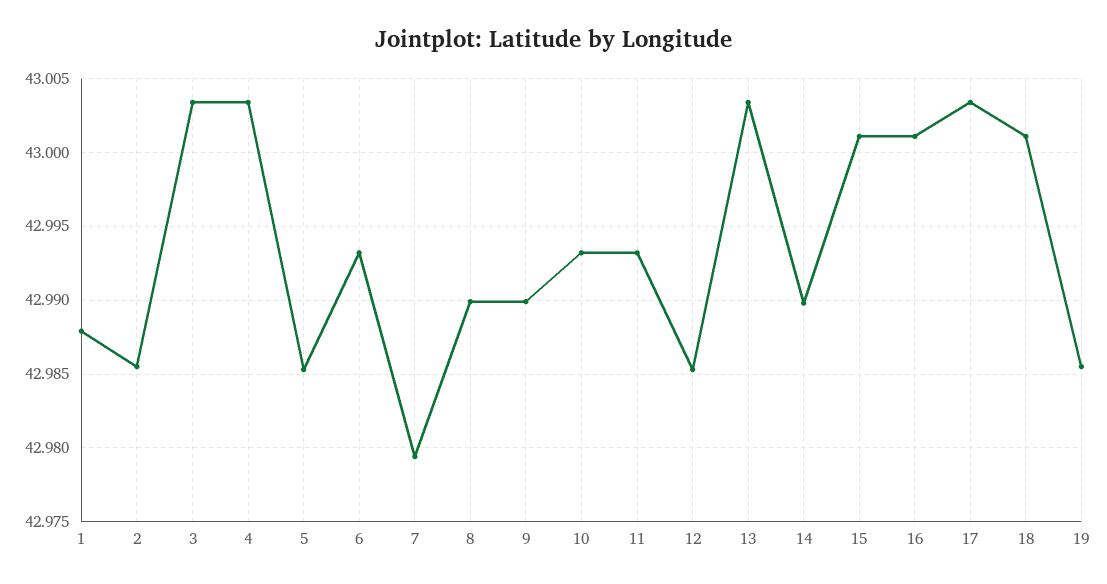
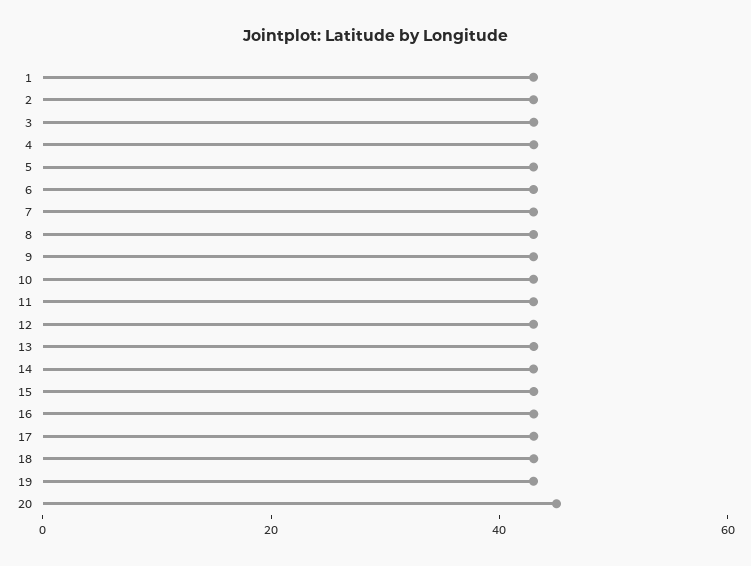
20: none -> 45

